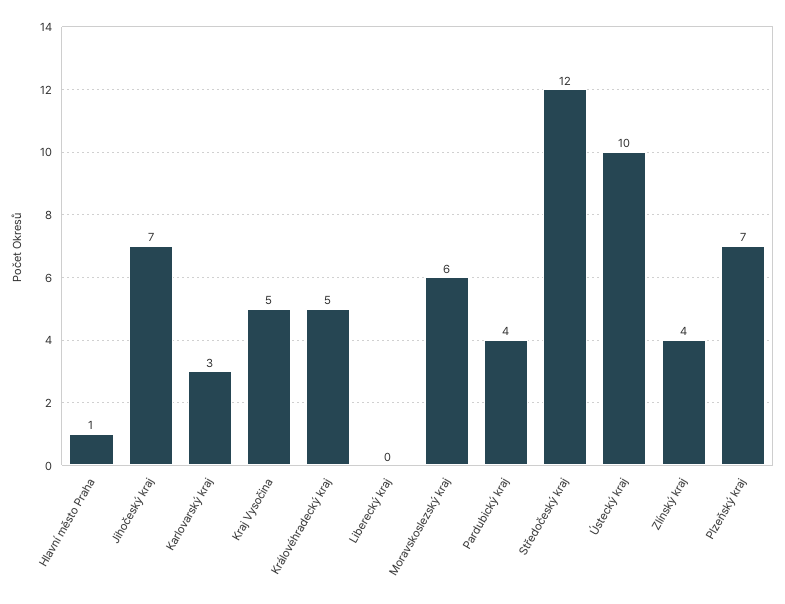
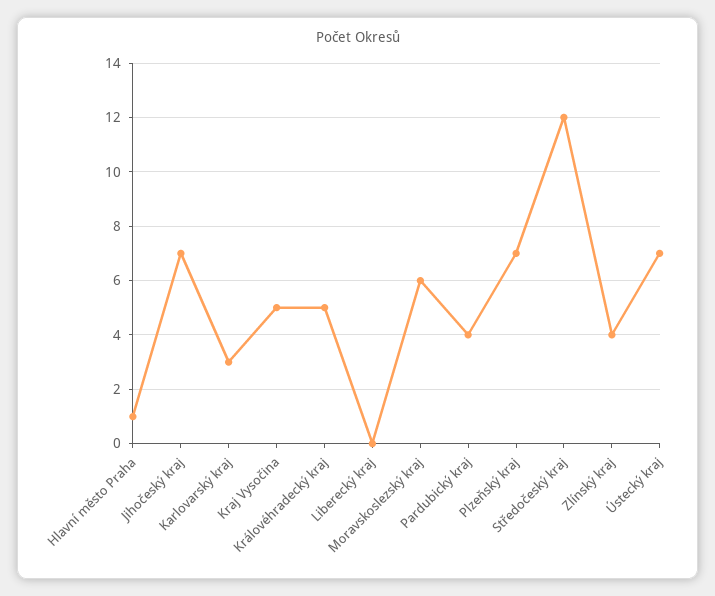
Ústecký kraj: 10 -> 7

